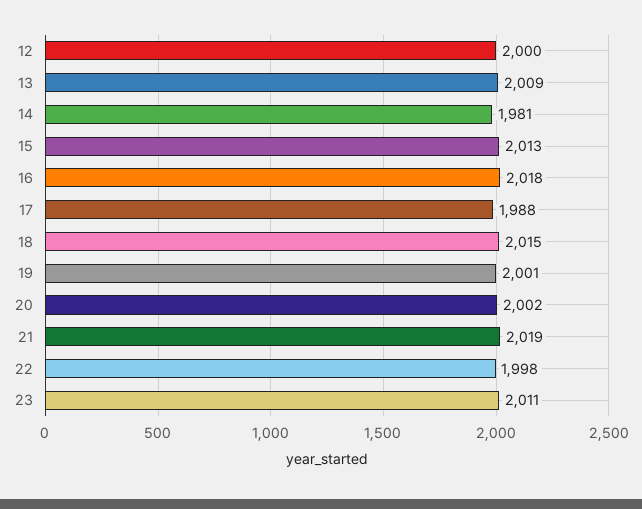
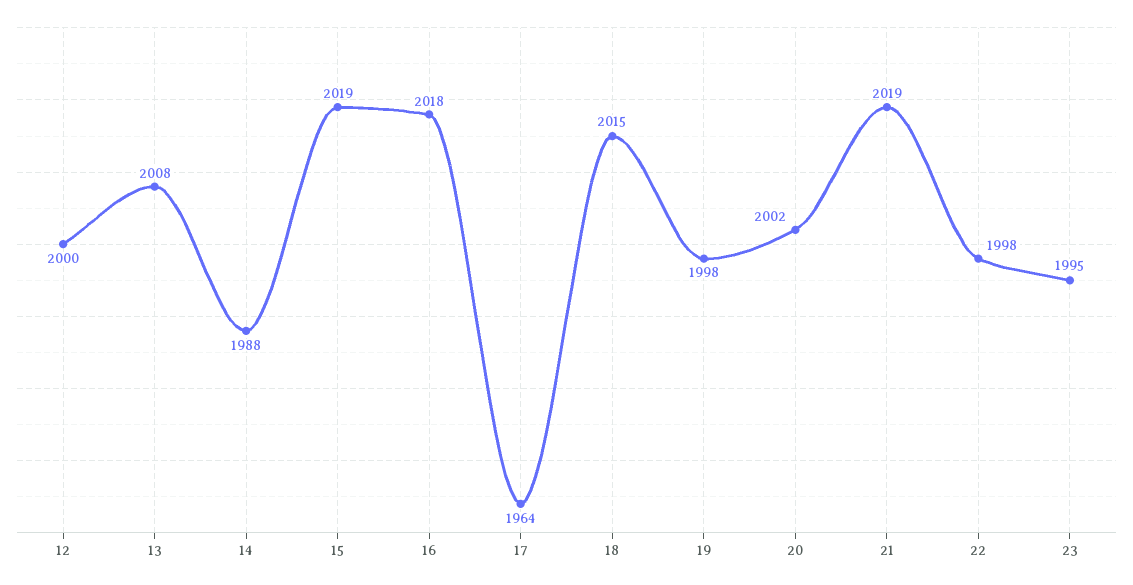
13: 2009 -> 2008
14: 1981 -> 1988
15: 2013 -> 2019
17: 1988 -> 1964
19: 2001 -> 1998
23: 2011 -> 1995

